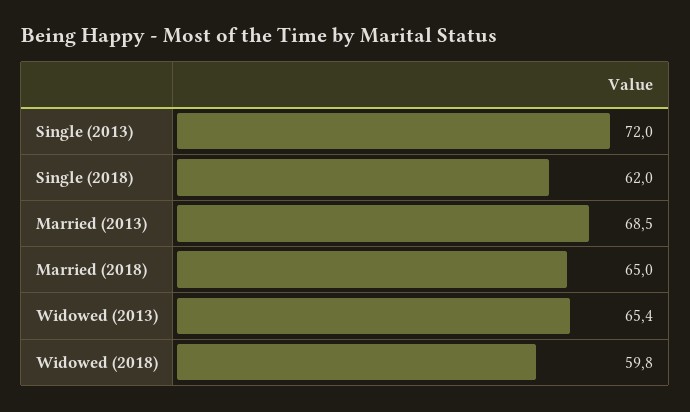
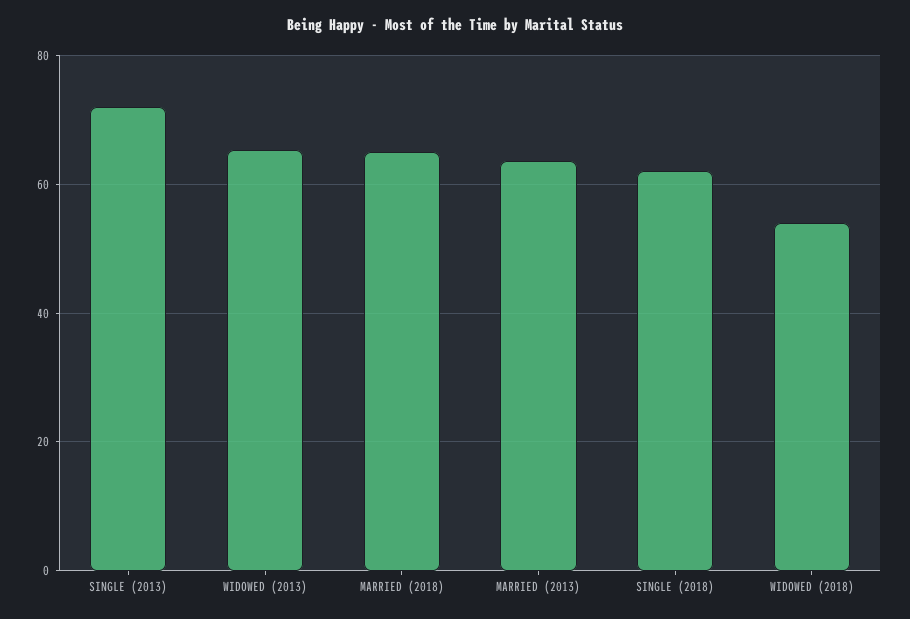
Married (2013): 68.5 -> 64
Widowed (2018): 59.8 -> 54

